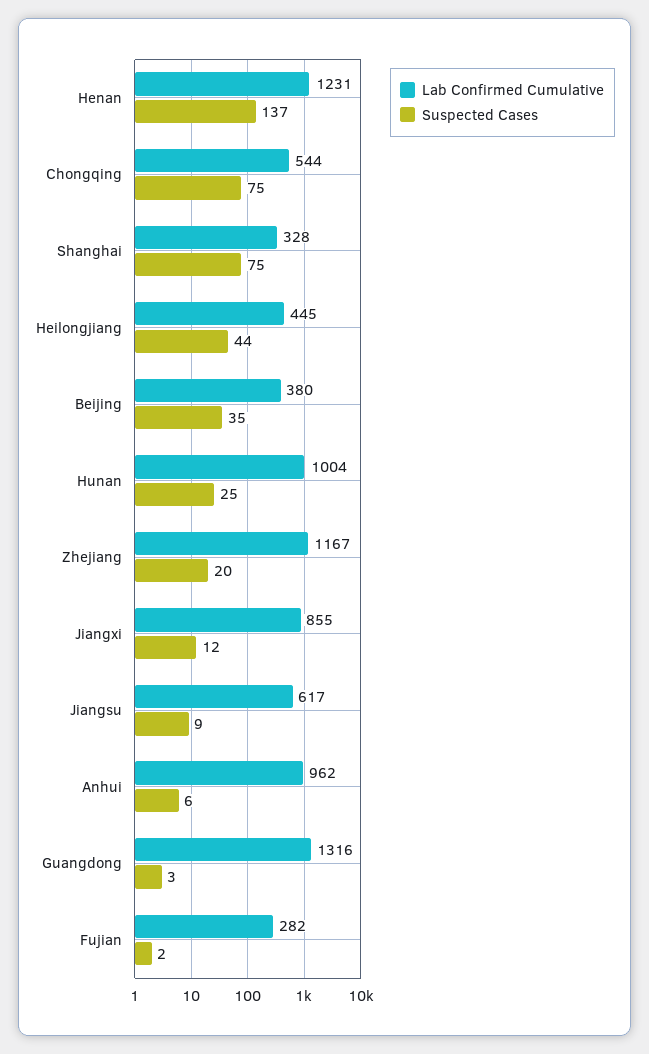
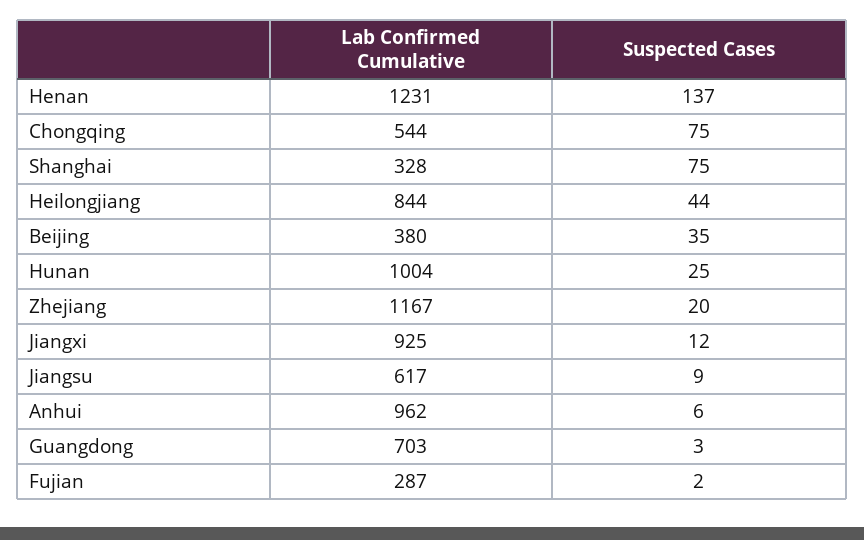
Lab Confirmed Cumulative, Heilongjiang: 445 -> 844
Lab Confirmed Cumulative, Jiangxi: 855 -> 925
Lab Confirmed Cumulative, Guangdong: 1316 -> 703
Lab Confirmed Cumulative, Fujian: 282 -> 287

